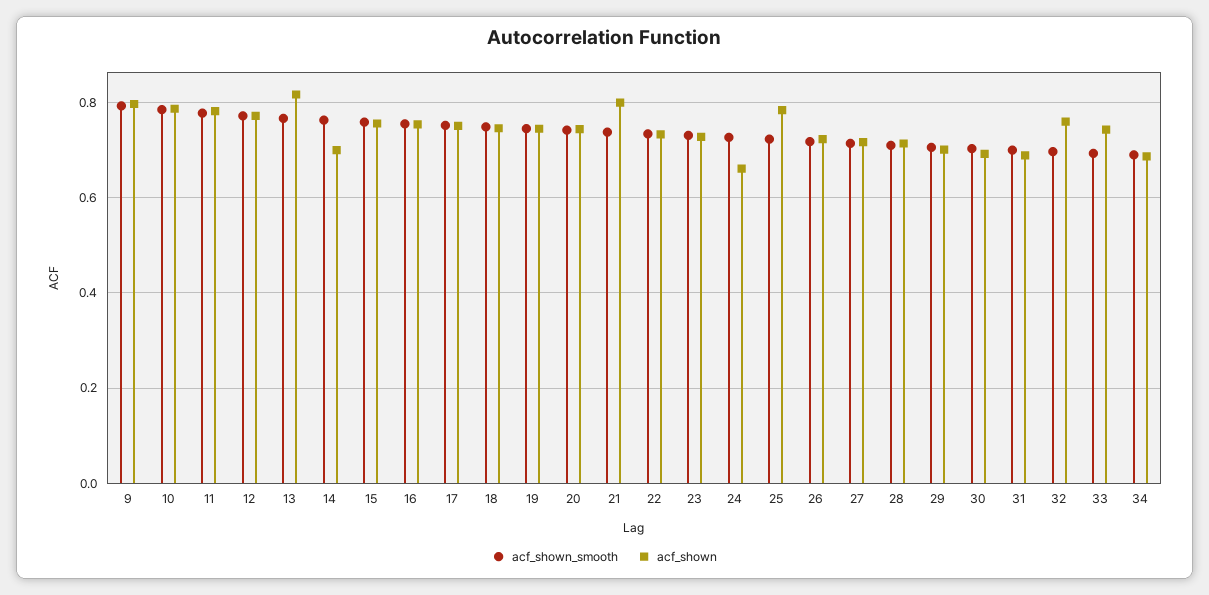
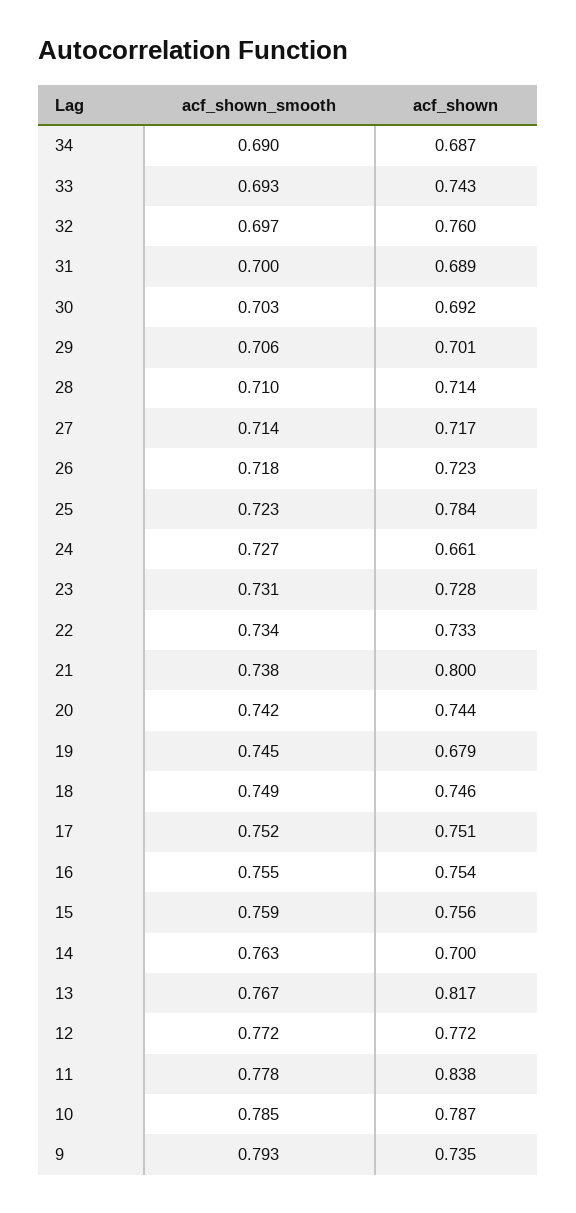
acf_shown, 9: 0.8 -> 0.735
acf_shown, 11: 0.78 -> 0.838
acf_shown, 19: 0.74 -> 0.679

